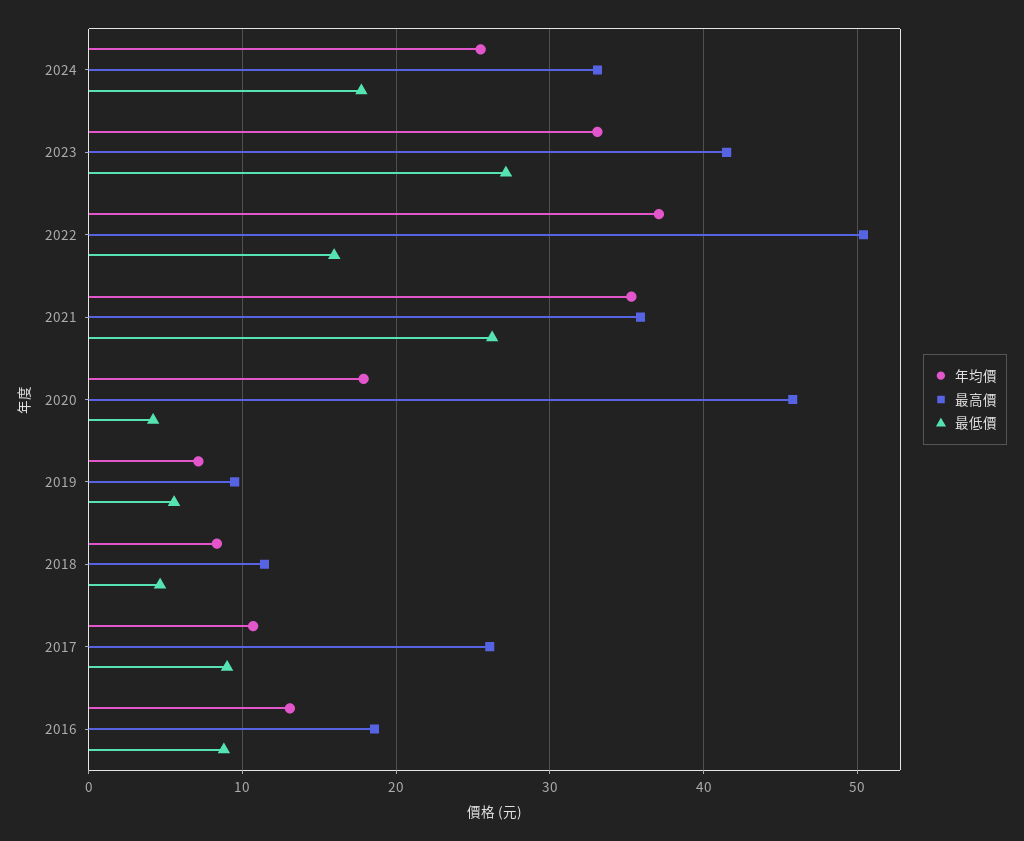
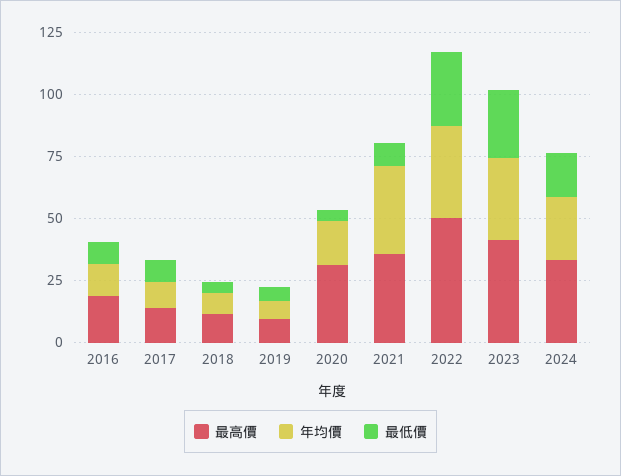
最低價, 2022: 16 -> 30
最低價, 2021: 26 -> 10
最高價, 2020: 46 -> 30
最高價, 2017: 26 -> 15

